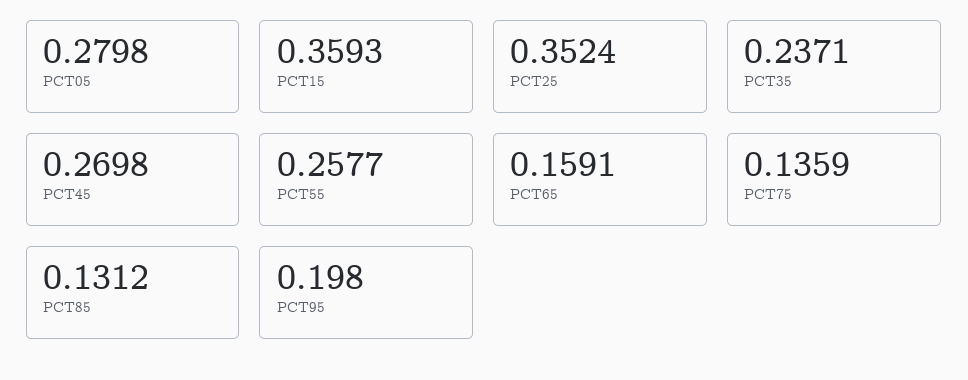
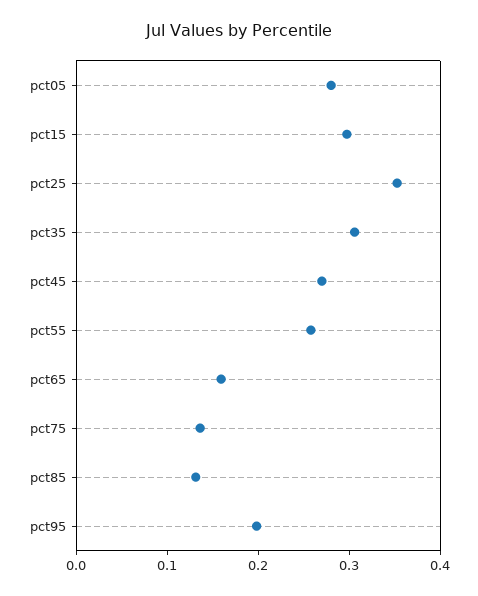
PCT15: 0.3593 -> 0.3
PCT35: 0.2371 -> 0.3

